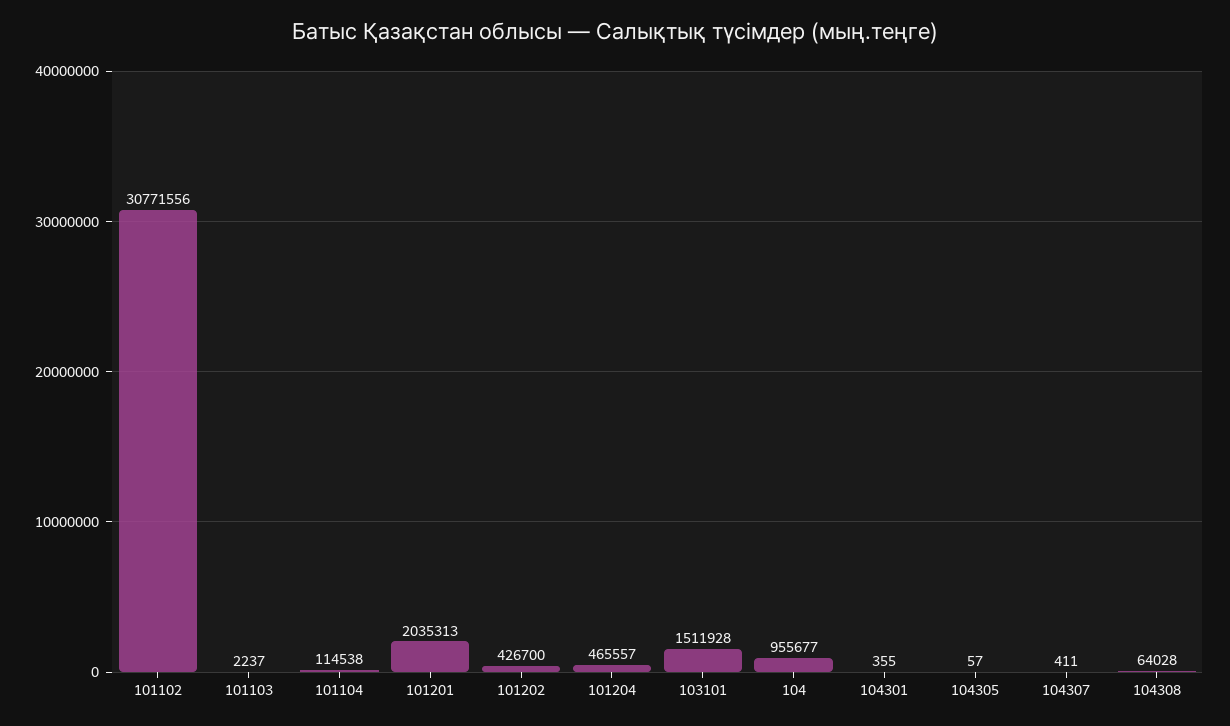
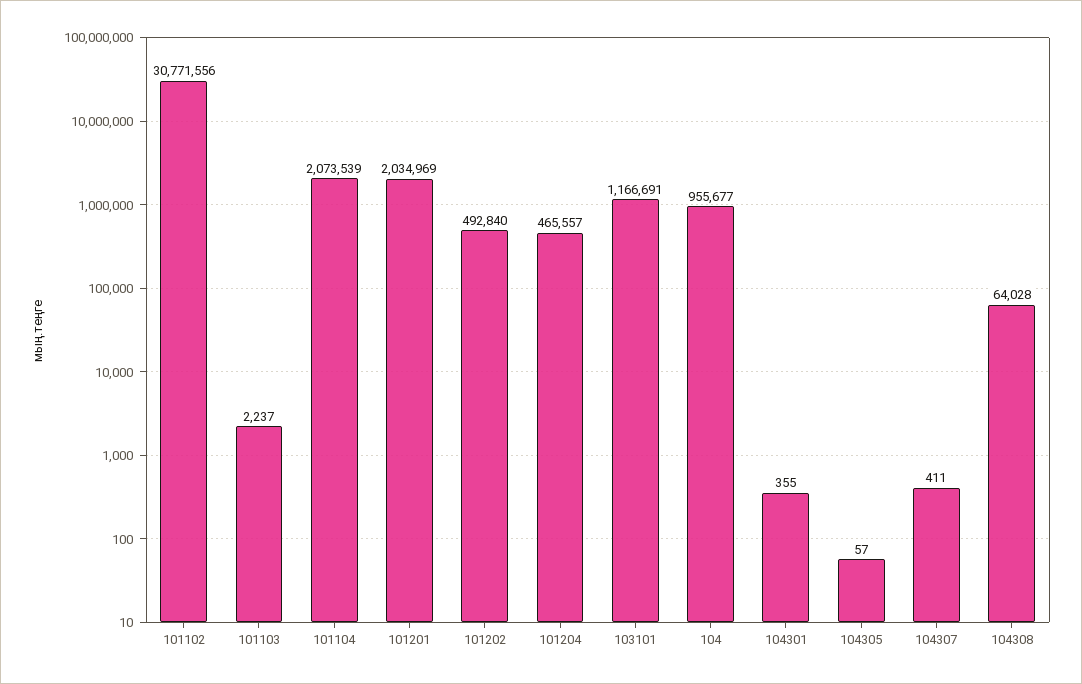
101104: 114538 -> 2073539
101201: 2035313 -> 2034969
101202: 426700 -> 492840
103101: 1511928 -> 1166691

